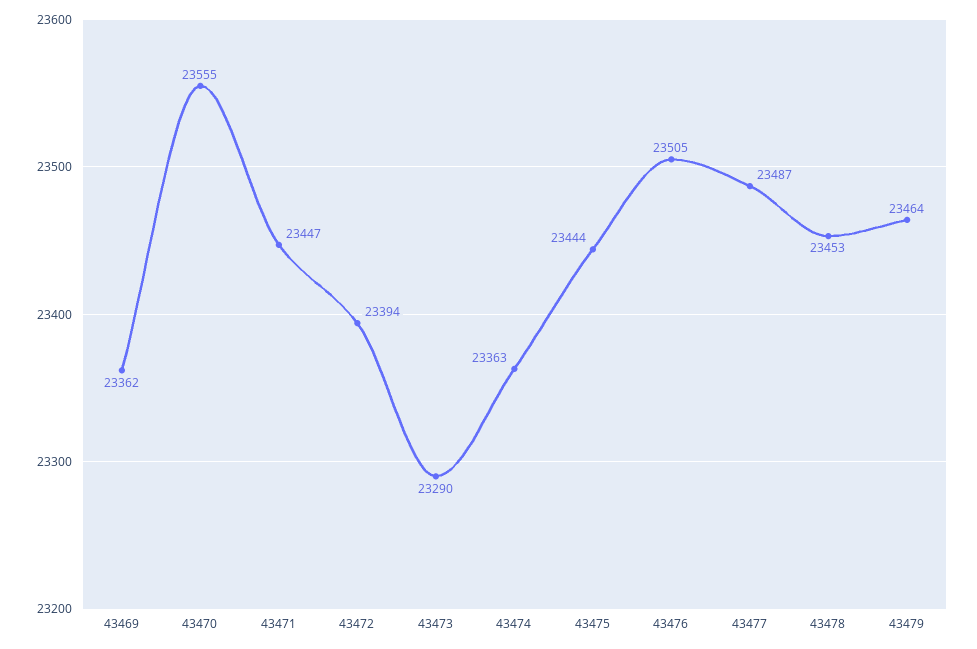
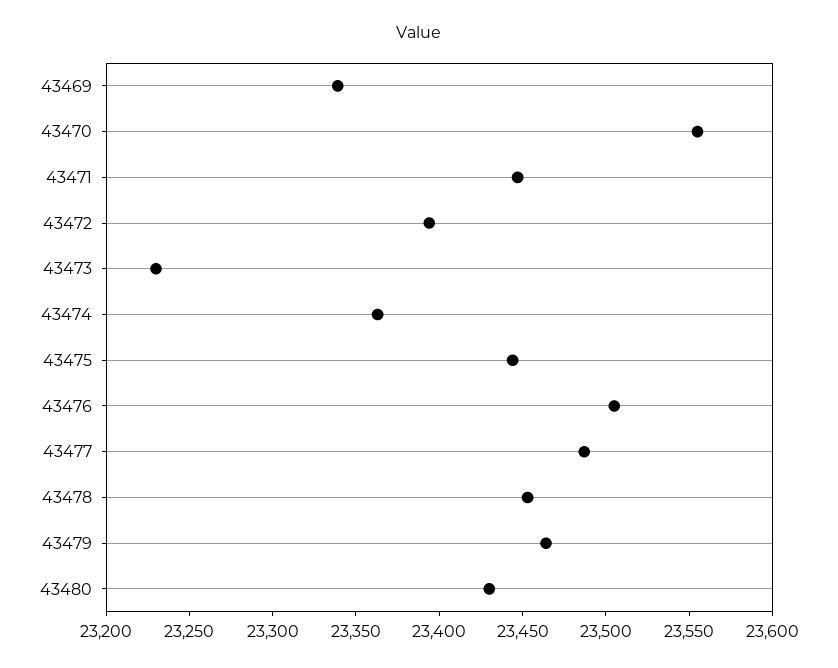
43469: 23362 -> 23340
43473: 23290 -> 23230
43480: none -> 23430

